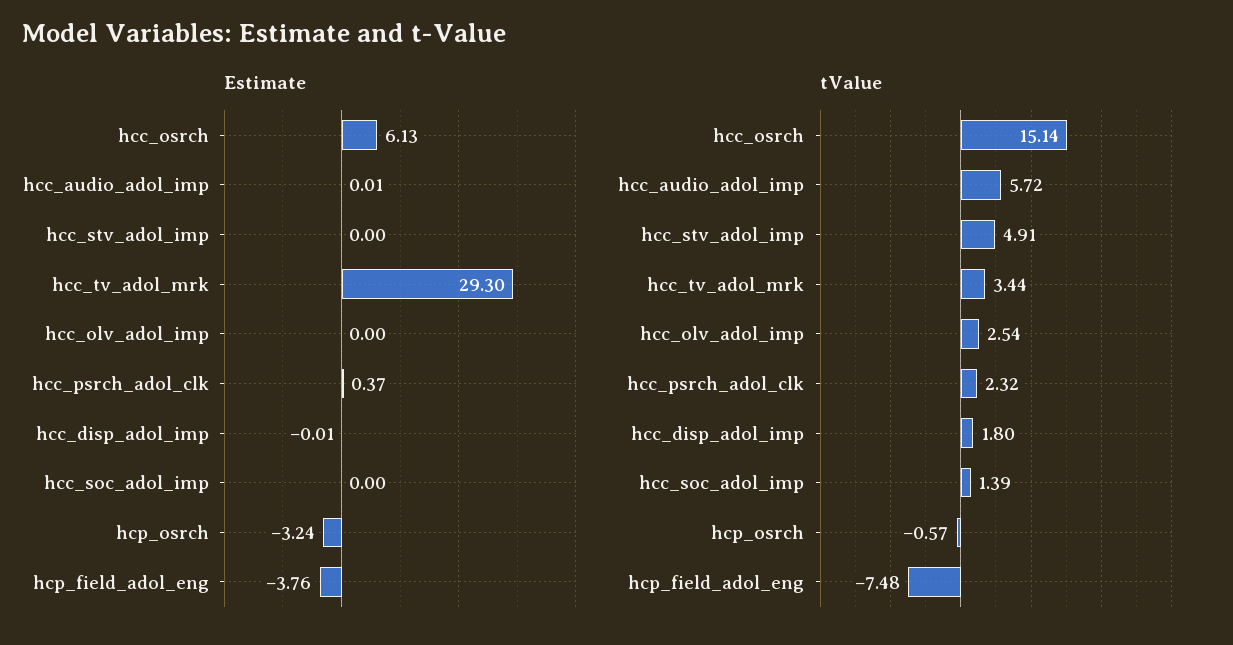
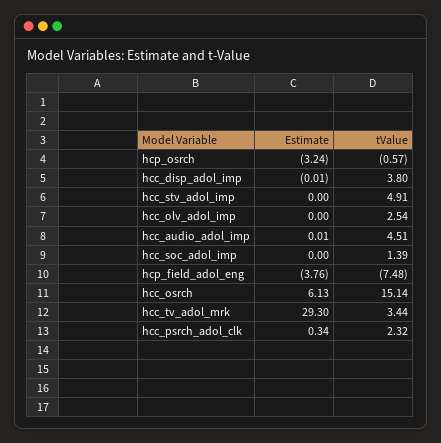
Estimate, hcc_psrch_adol_clk: 0.37 -> 0.34
tValue, hcc_audio_adol_imp: 5.72 -> 4.51
tValue, hcc_disp_adol_imp: 1.8 -> 3.8

